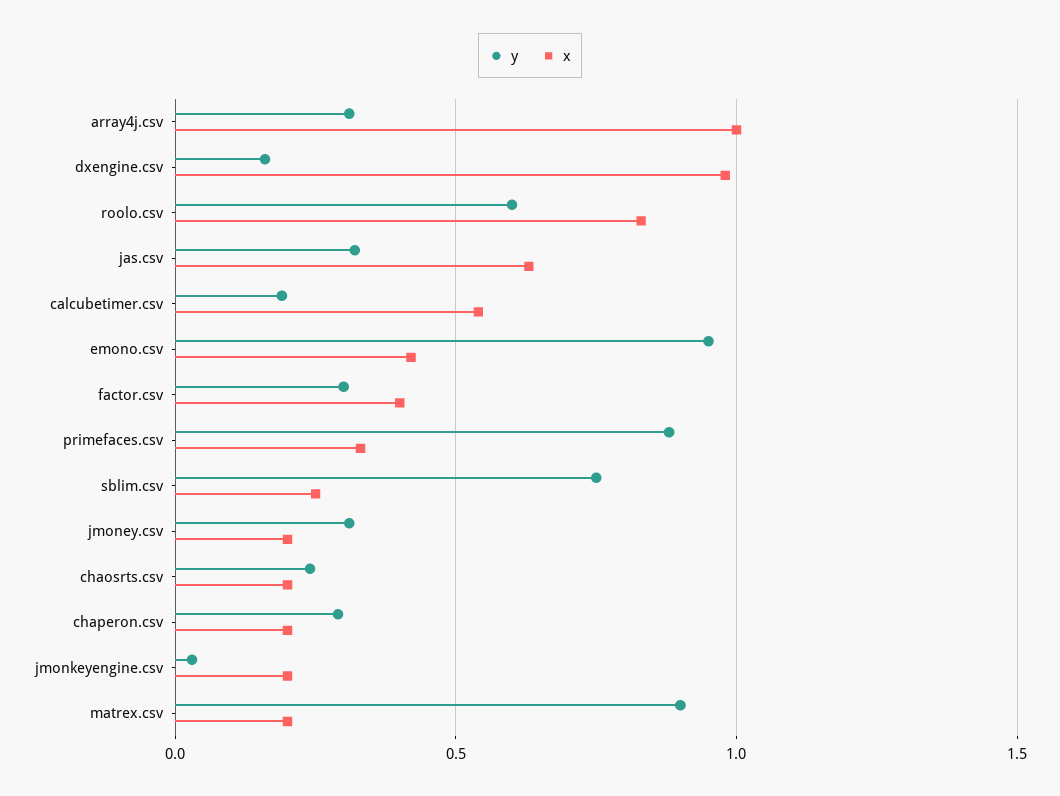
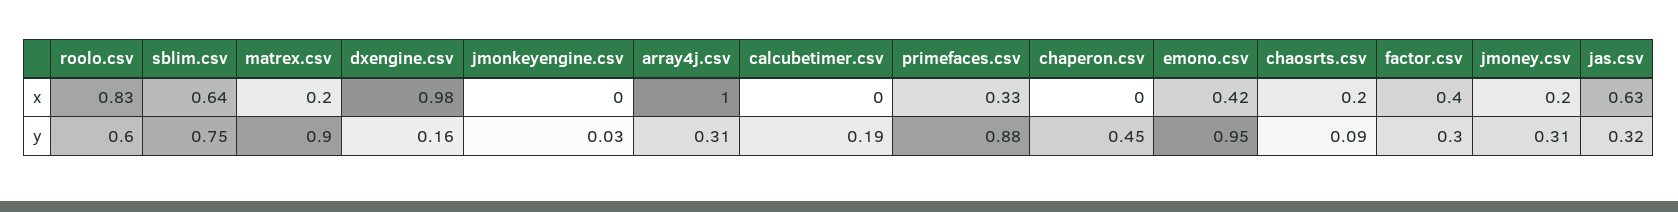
x, calcubetimer.csv: 0.55 -> 0
x, sblim.csv: 0.25 -> 0.64
y, chaosrts.csv: 0.25 -> 0.09
y, chaperon.csv: 0.3 -> 0.45
x, chaperon.csv: 0.2 -> 0
x, jmonkeyengine.csv: 0.2 -> 0

